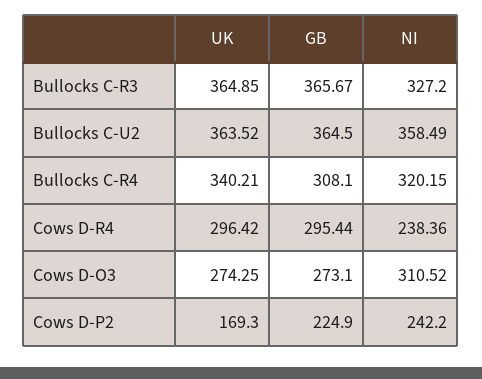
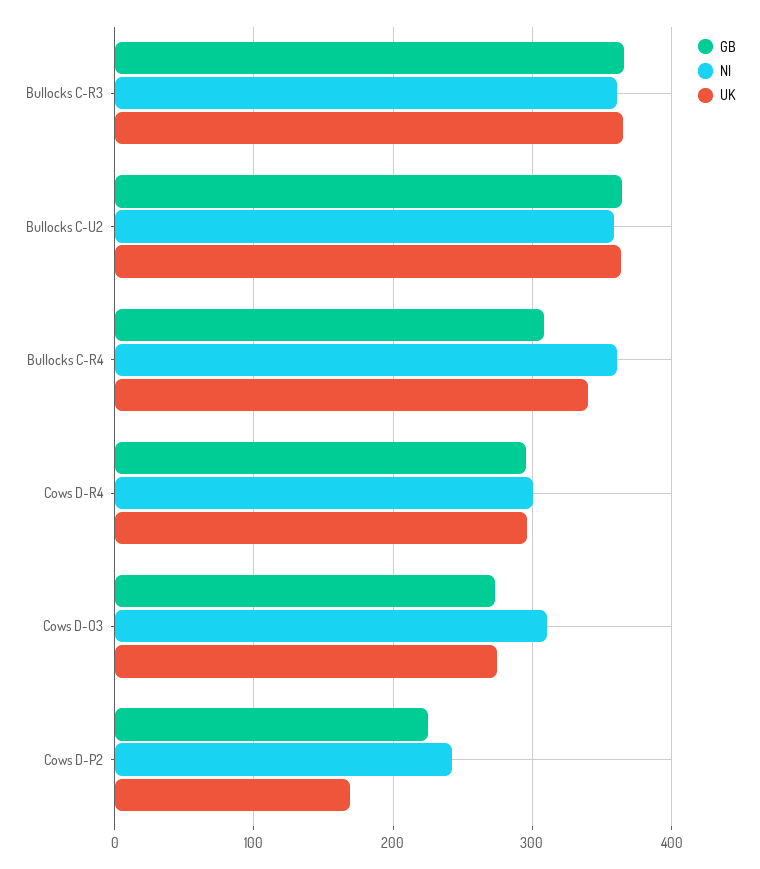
NI, Bullocks C-R3: 327.2 -> 360
NI, Bullocks C-R4: 320.15 -> 360
NI, Cows D-R4: 238.36 -> 300

